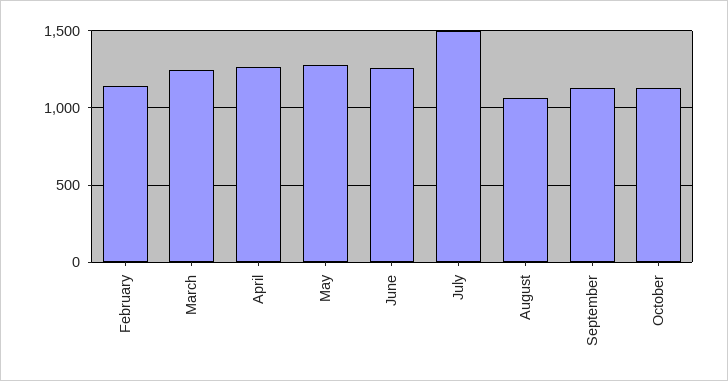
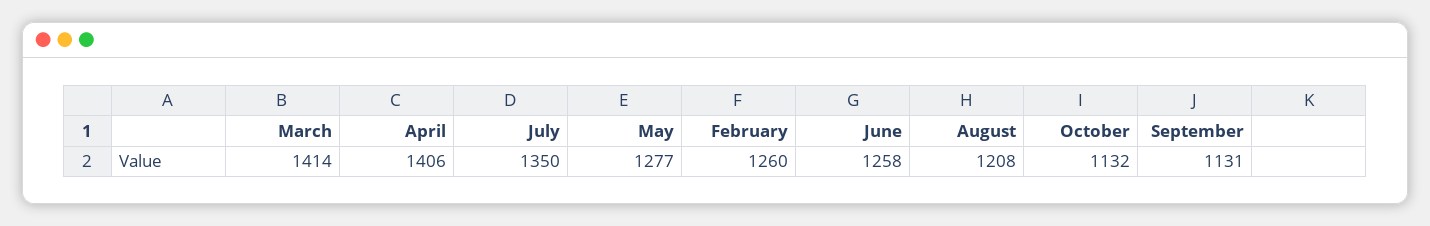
February: 1150 -> 1260
March: 1250 -> 1414
April: 1250 -> 1406
July: 1500 -> 1350
August: 1050 -> 1208

